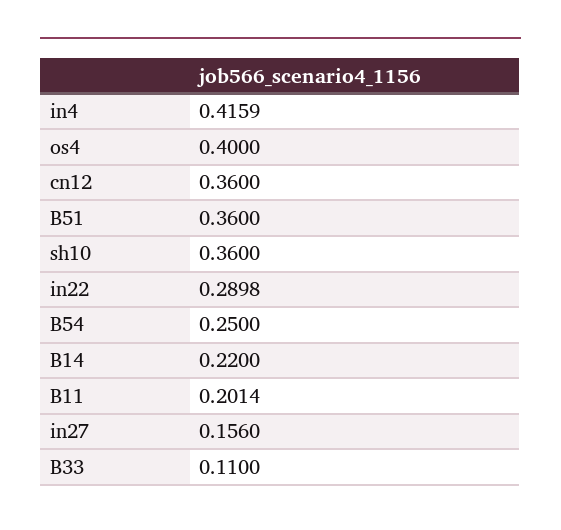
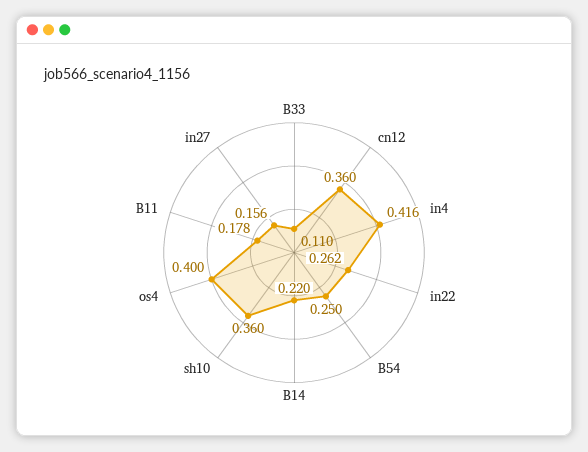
B51: 0.36 -> none
in22: 0.2898 -> 0.262
B11: 0.2014 -> 0.178

